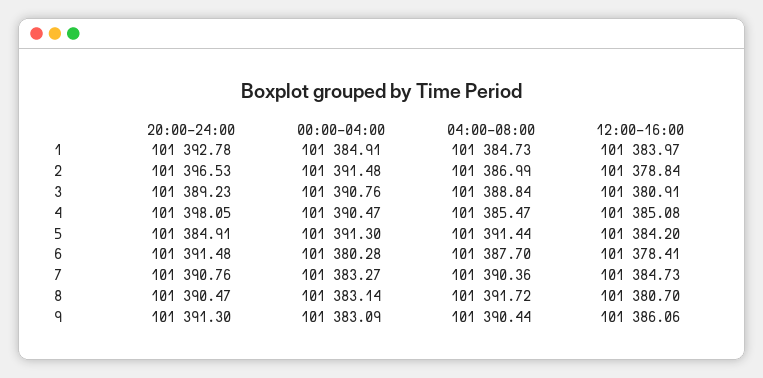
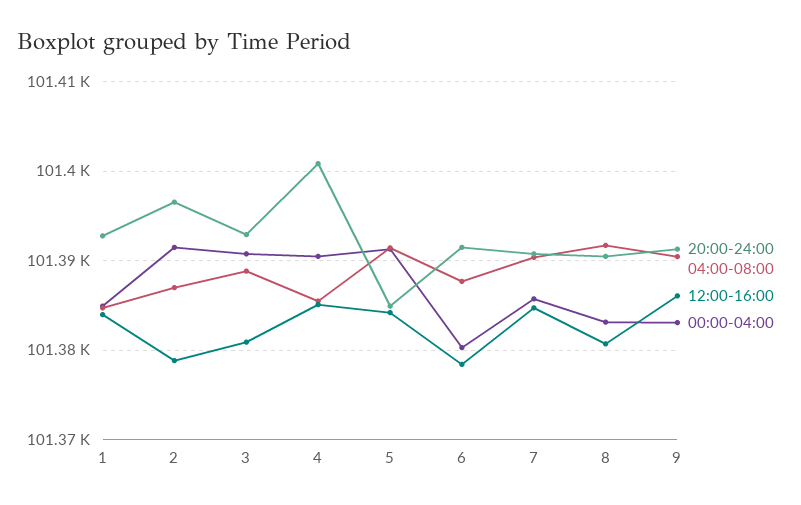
20:00-24:00, 3: 101389.23 -> 101393
20:00-24:00, 4: 101398.05 -> 101401
00:00-04:00, 7: 101383.27 -> 101386

